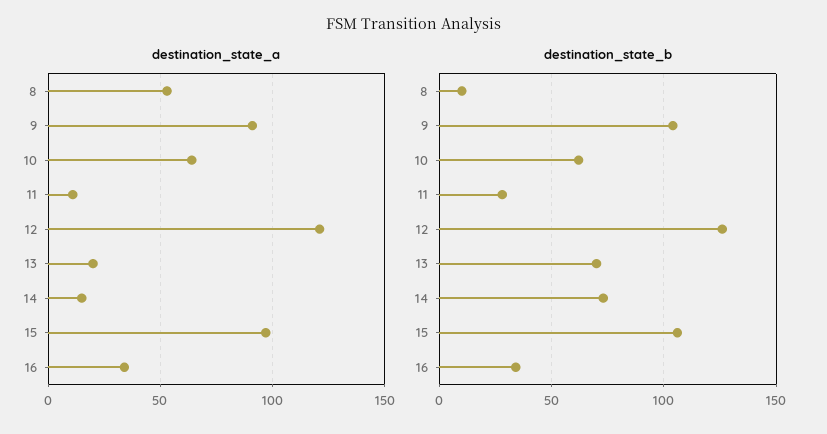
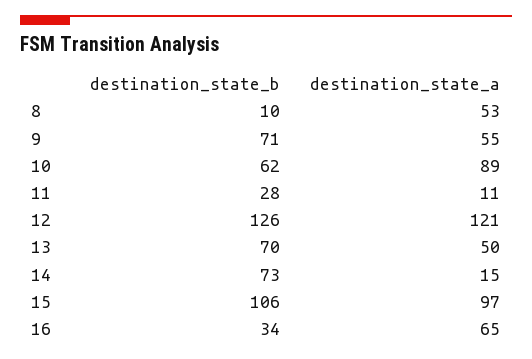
destination_state_a, 9: 90 -> 55
destination_state_a, 10: 65 -> 89
destination_state_a, 13: 20 -> 50
destination_state_a, 16: 35 -> 65
destination_state_b, 9: 105 -> 71

